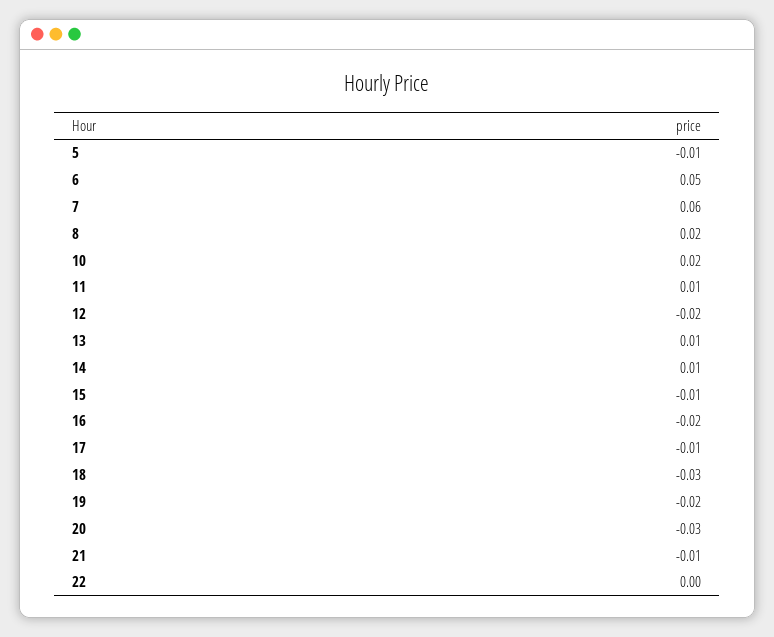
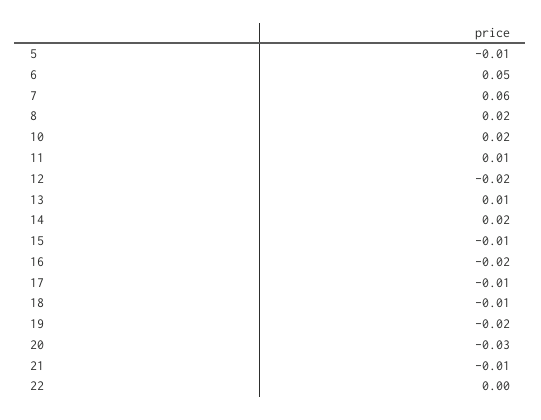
14: 0.01 -> 0.02
18: -0.03 -> -0.01

